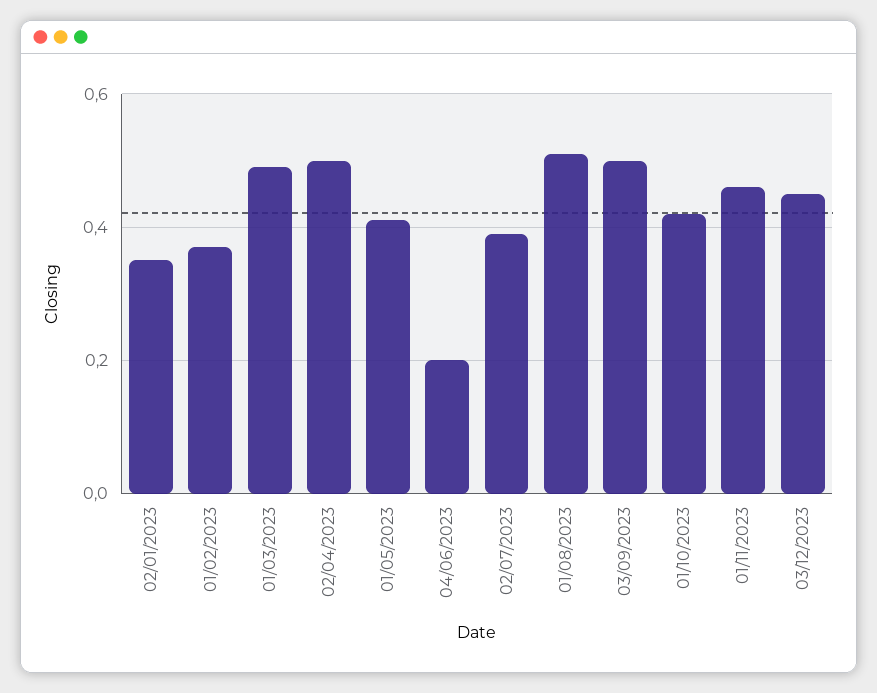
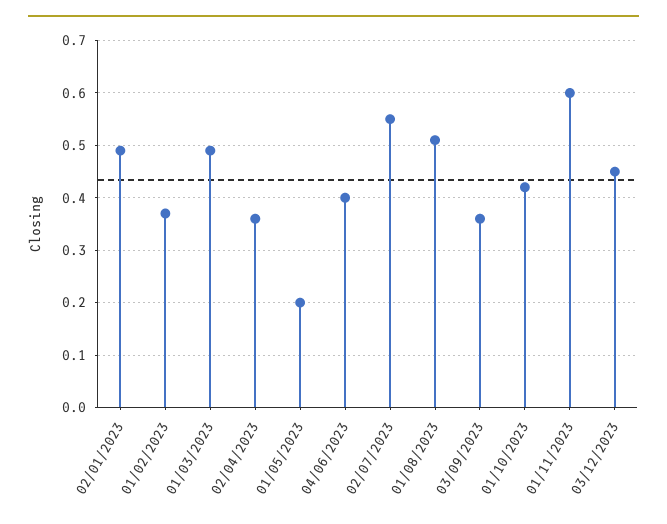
02/01/2023: 0.35 -> 0.5
02/04/2023: 0.5 -> 0.35
01/05/2023: 0.4 -> 0.2
04/06/2023: 0.2 -> 0.4
02/07/2023: 0.4 -> 0.55
03/09/2023: 0.5 -> 0.35
01/11/2023: 0.45 -> 0.6

